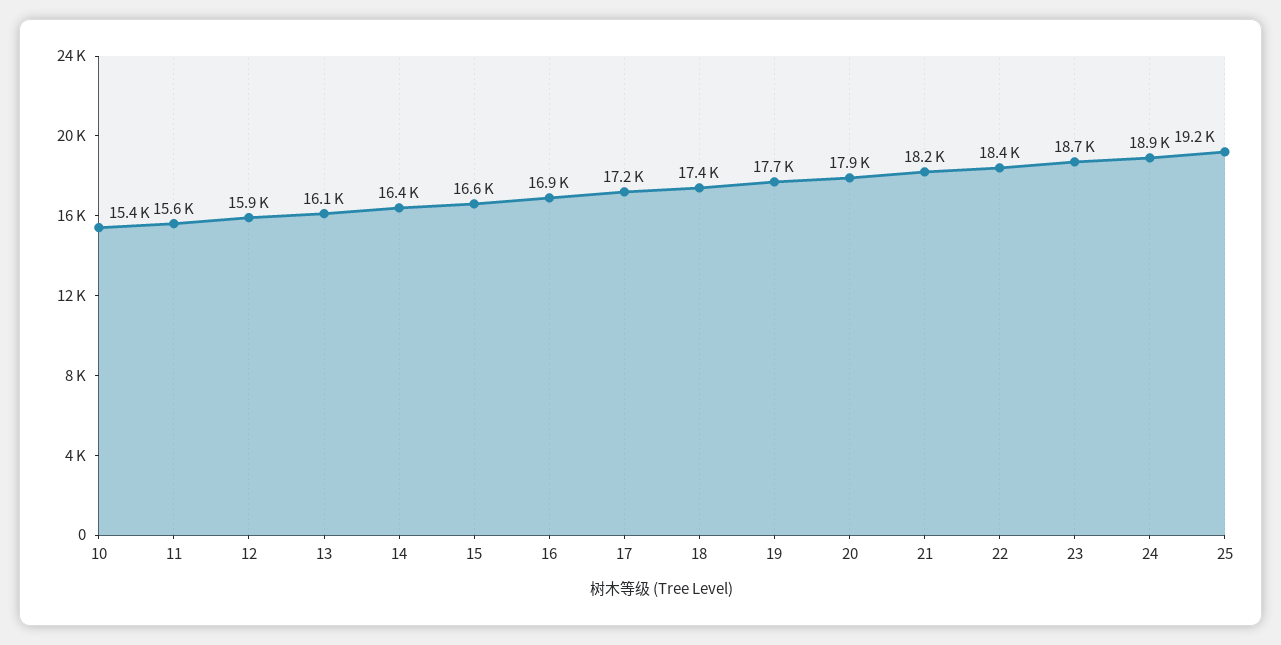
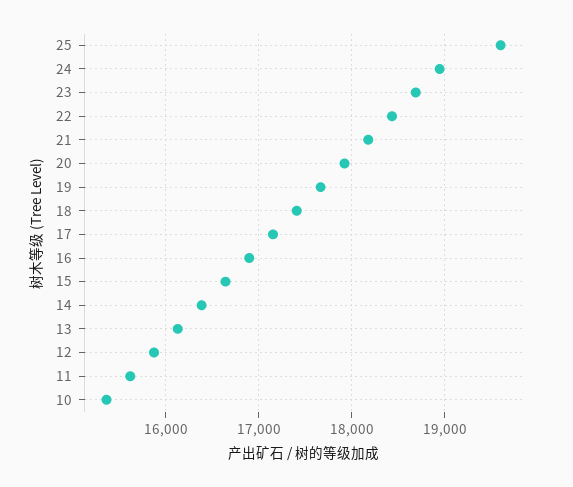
25: 19200 -> 19600

